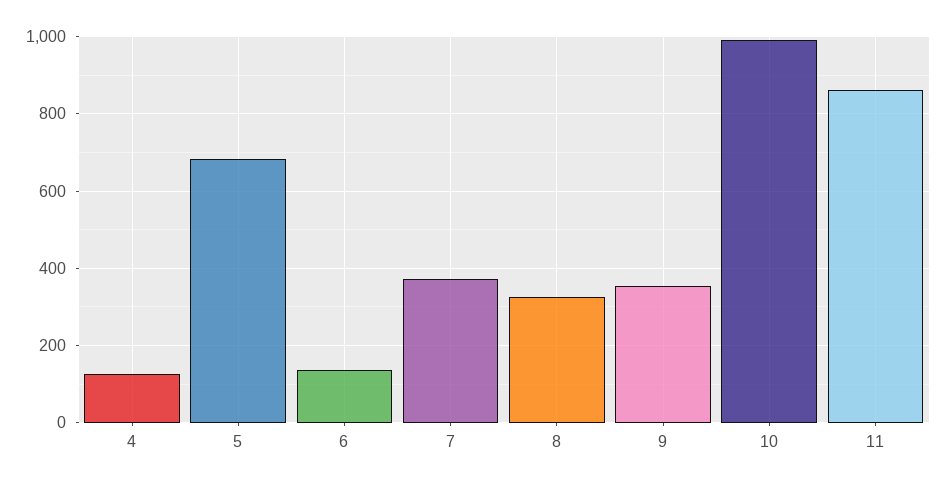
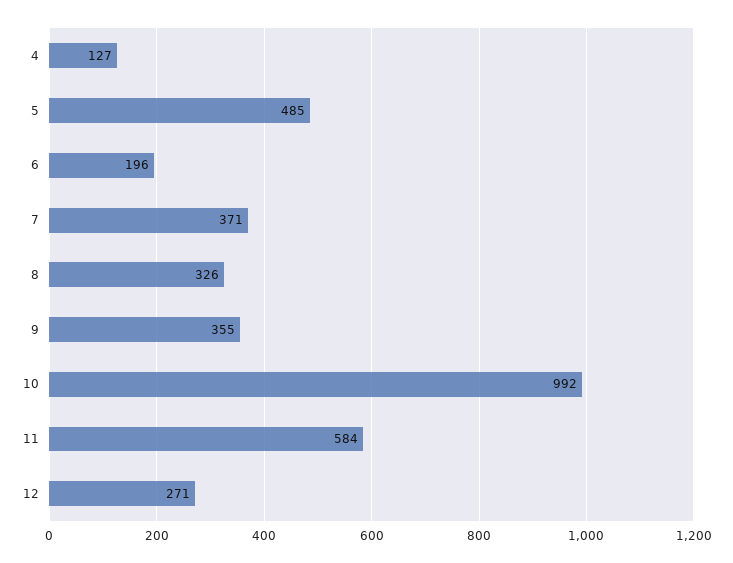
5: 680 -> 485
6: 140 -> 196
11: 860 -> 584
12: none -> 271

